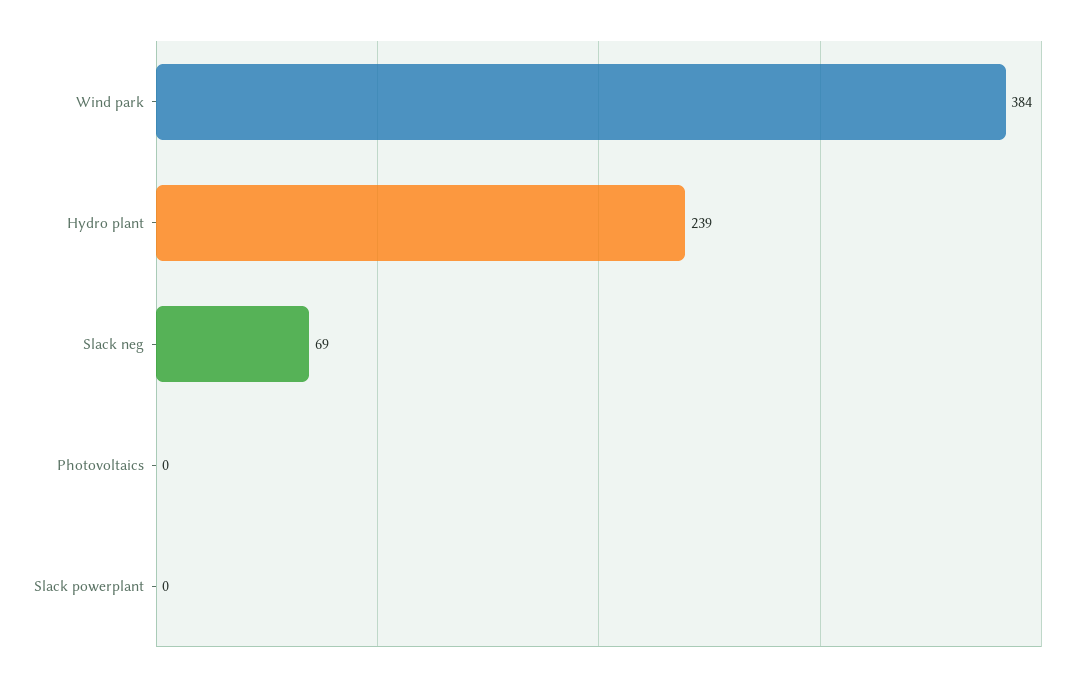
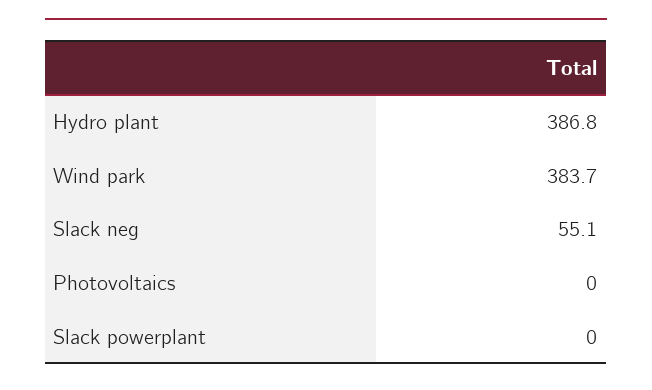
Hydro plant: 239 -> 386.8
Slack neg: 69 -> 55.1

